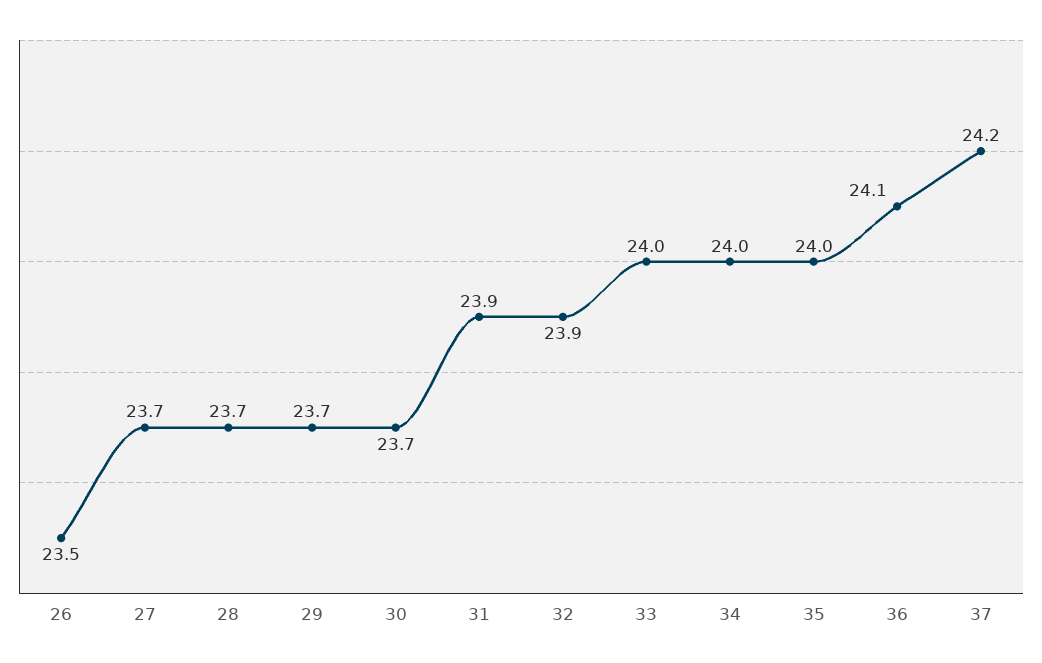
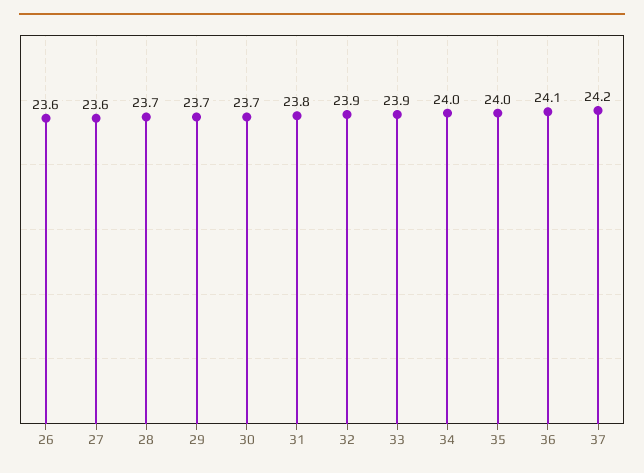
26: 23.5 -> 23.6
27: 23.7 -> 23.6
31: 23.9 -> 23.8
33: 24 -> 23.9

